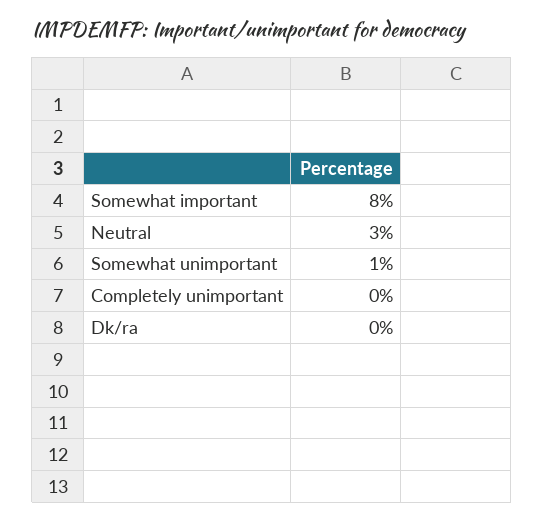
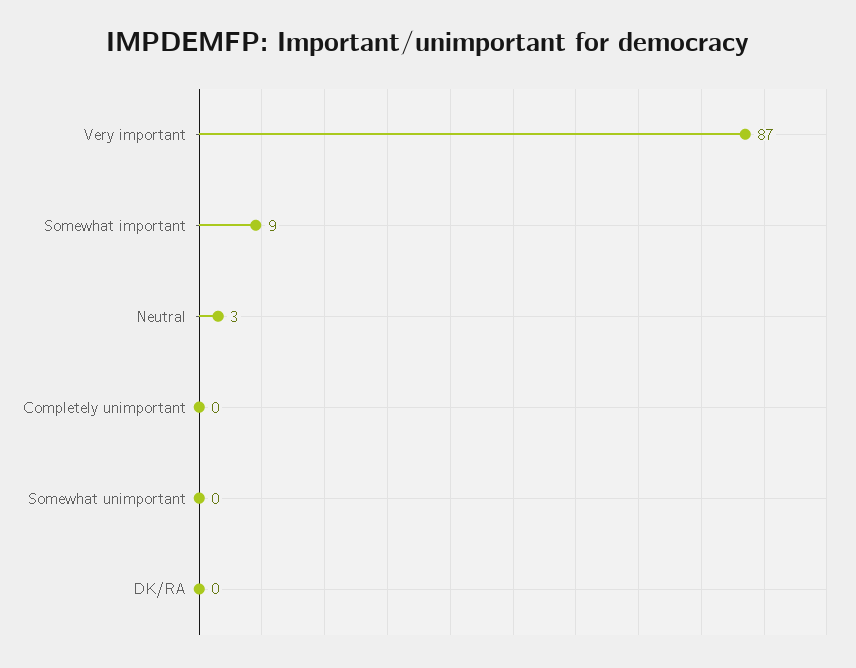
Somewhat important: 8 -> 9
Somewhat unimportant: 1 -> 0
Very important: none -> 87

